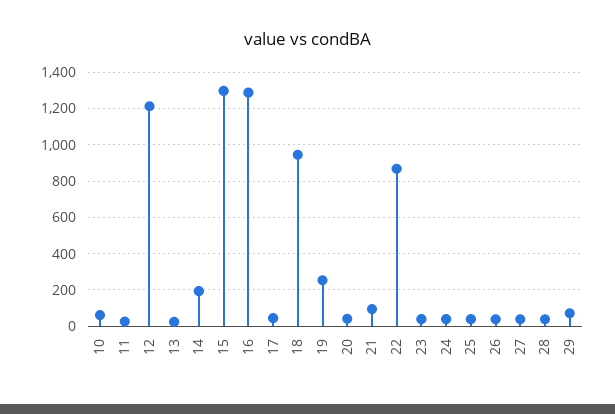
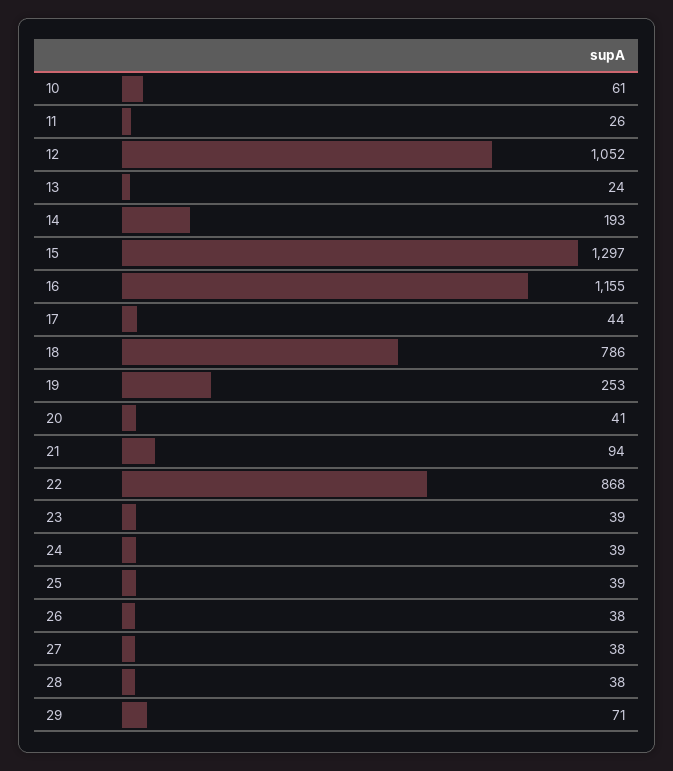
12: 1200 -> 1052
16: 1300 -> 1155
18: 950 -> 786

